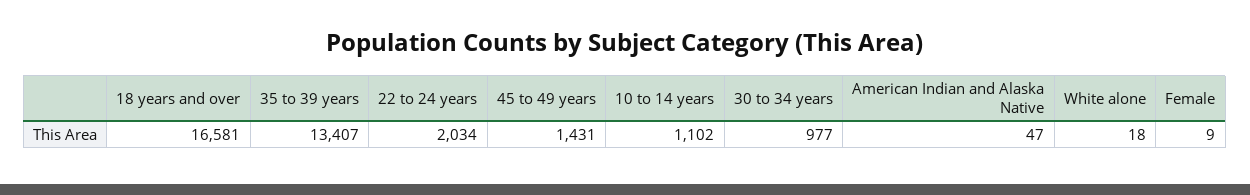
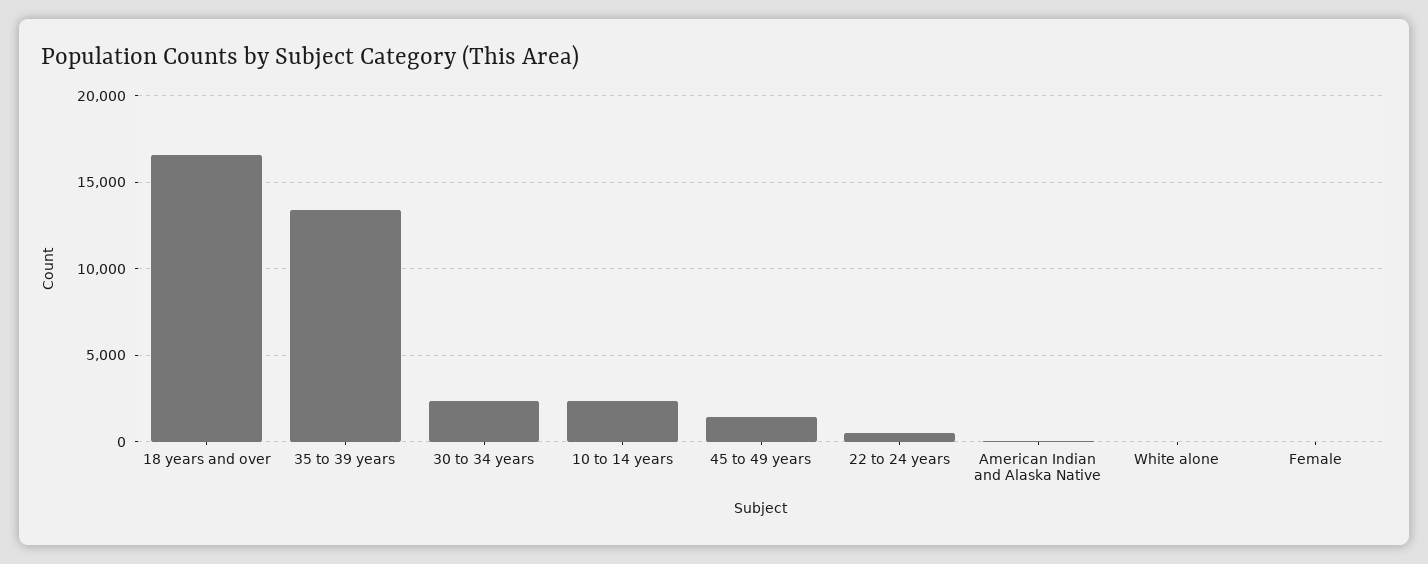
22 to 24 years: 2034 -> 500
10 to 14 years: 1102 -> 2500
30 to 34 years: 977 -> 2500

